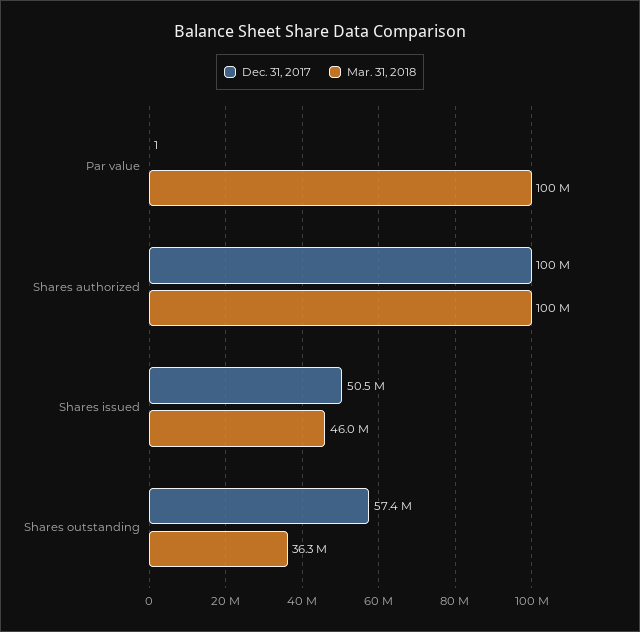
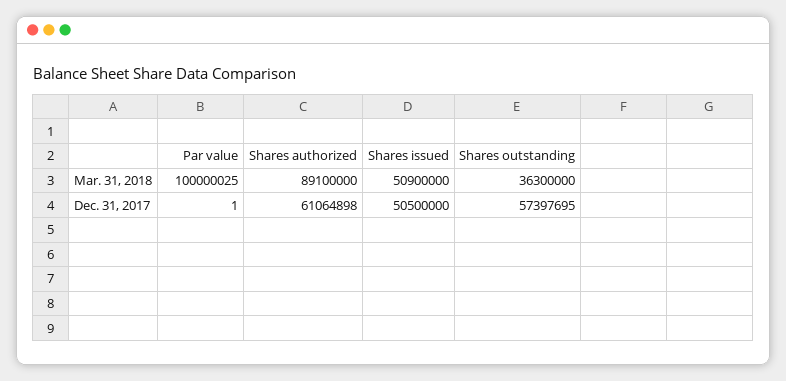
Dec. 31, 2017, Shares authorized: 100000000 -> 61064898
Mar. 31, 2018, Shares authorized: 100000000 -> 89100000
Mar. 31, 2018, Shares issued: 46000000 -> 50900000

